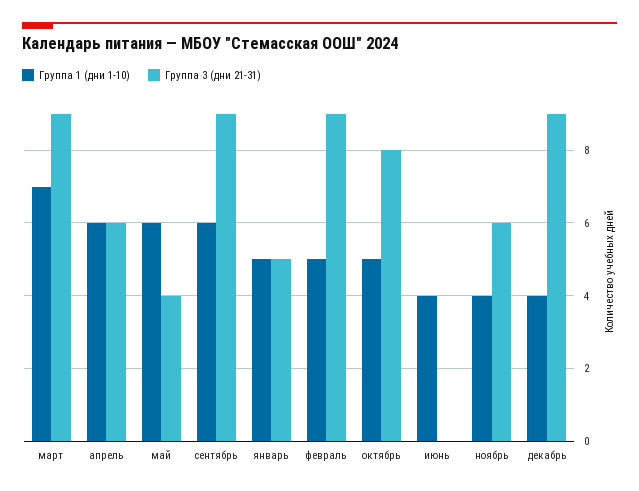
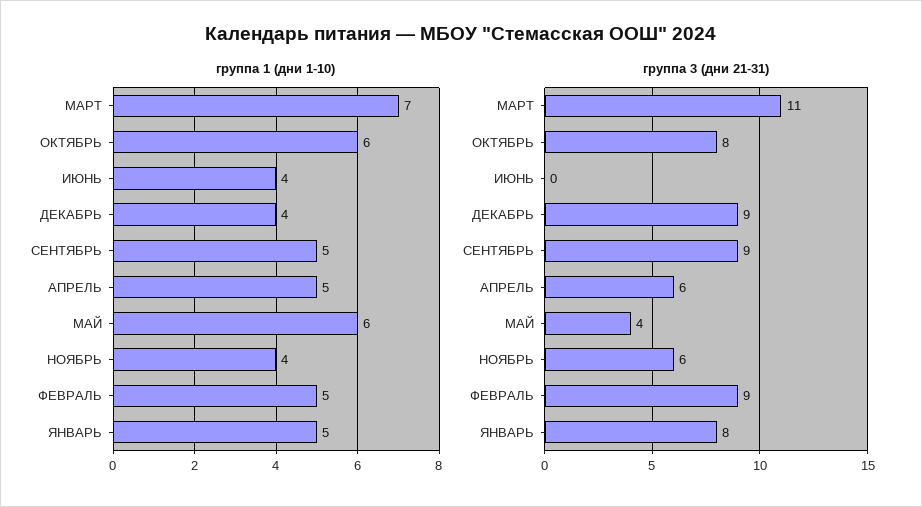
Группа 3 (дни 21-31), март: 9 -> 11
Группа 1 (дни 1-10), апрель: 6 -> 5
Группа 1 (дни 1-10), сентябрь: 6 -> 5
Группа 3 (дни 21-31), январь: 5 -> 8
Группа 1 (дни 1-10), октябрь: 5 -> 6

